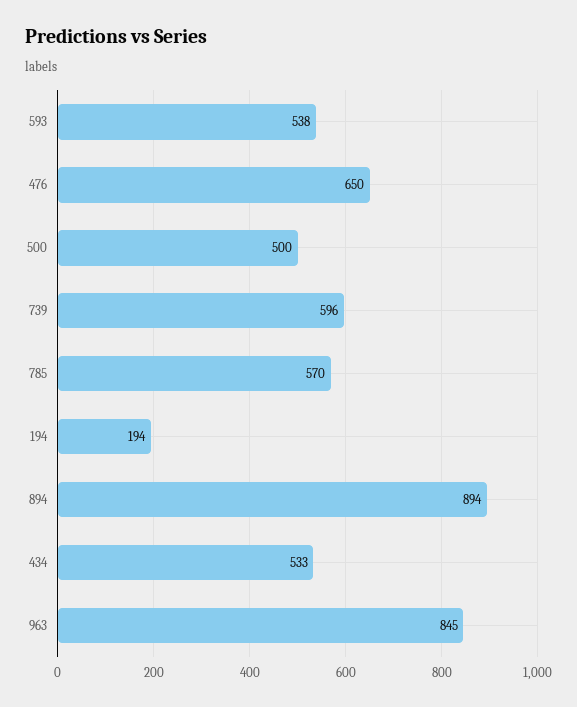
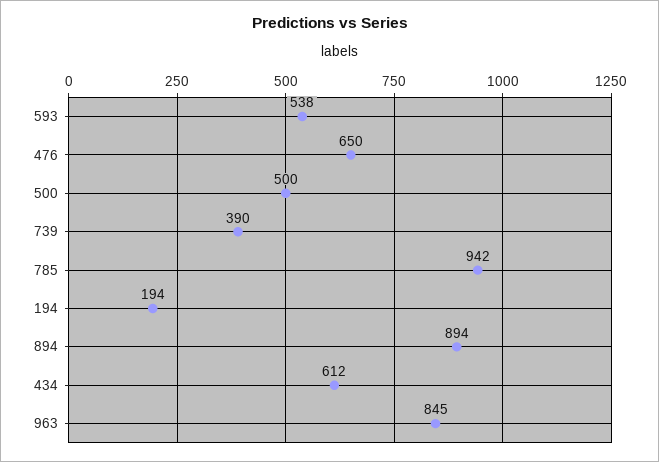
739: 596 -> 390
785: 570 -> 942
434: 533 -> 612

